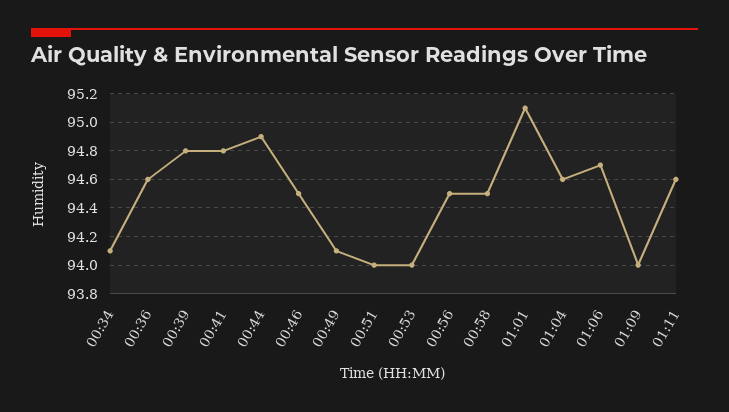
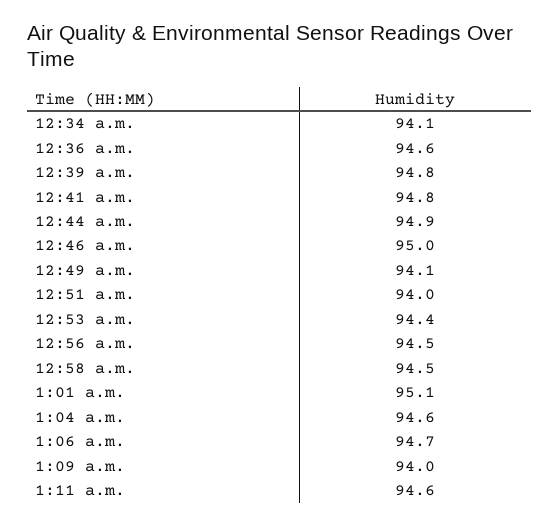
00:46: 94.5 -> 95
00:53: 94 -> 94.4

